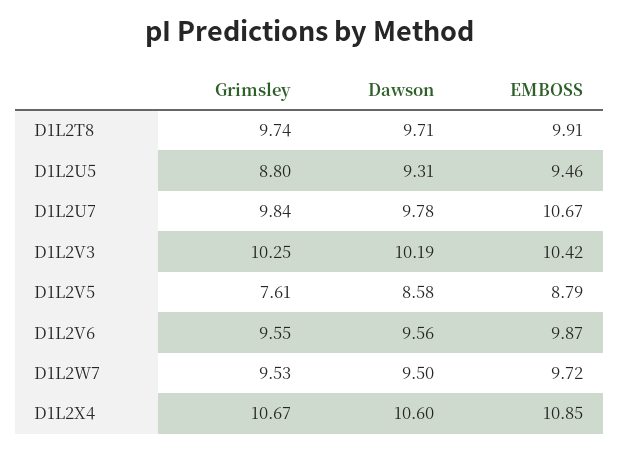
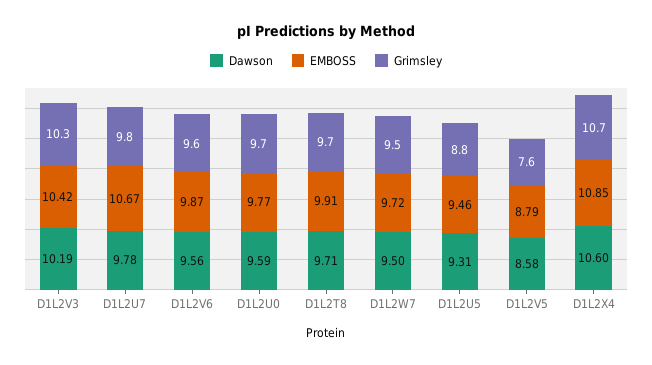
Dawson, D1L2U0: none -> 9.59
EMBOSS, D1L2U0: none -> 9.77
Grimsley, D1L2U0: none -> 9.7

